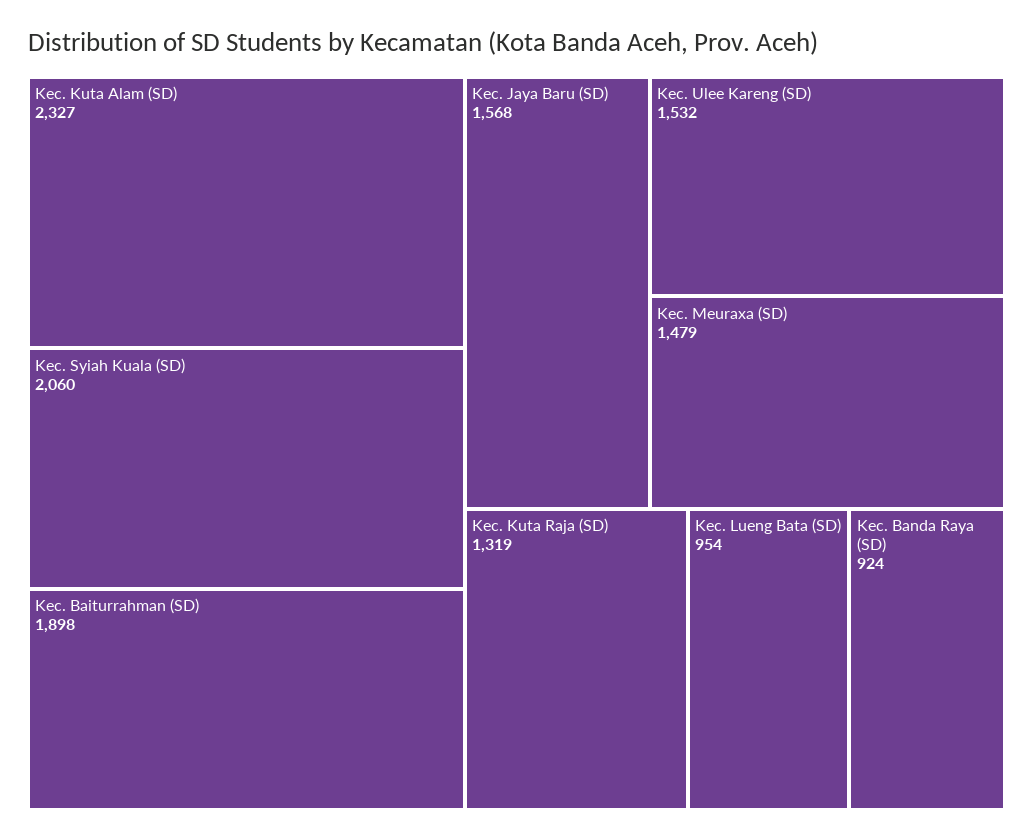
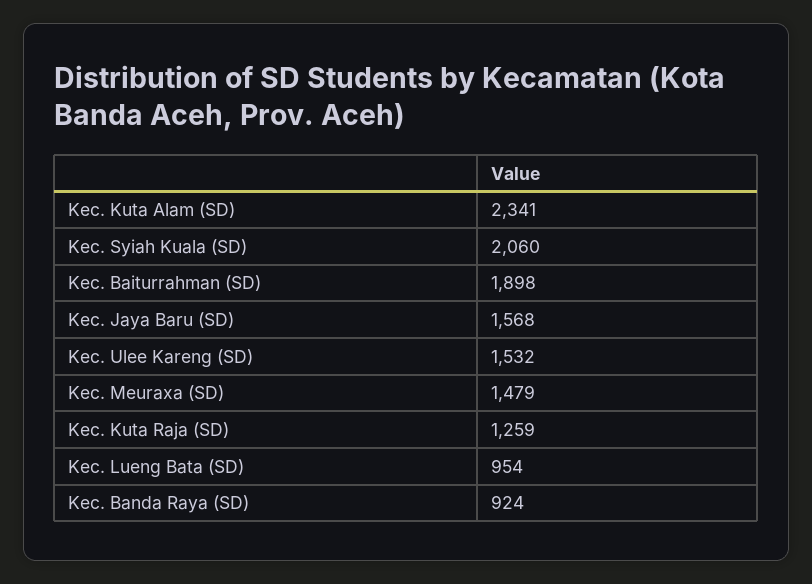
Kec. Kuta Alam (SD): 2327 -> 2341
Kec. Kuta Raja (SD): 1319 -> 1259

